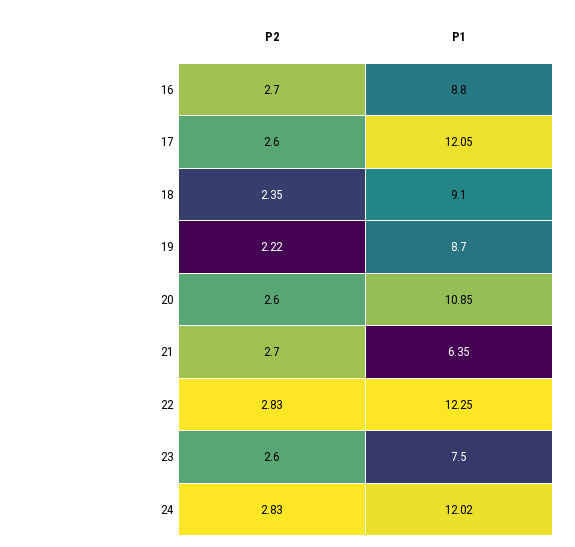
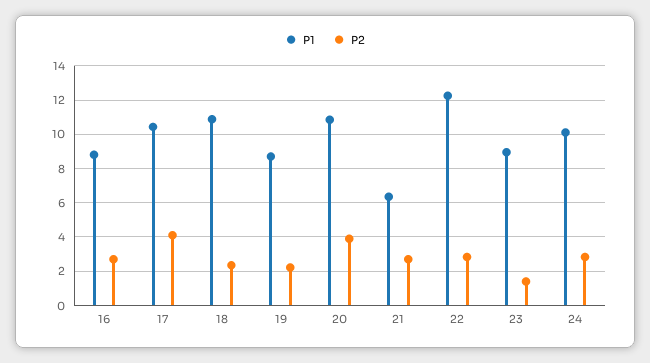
P2, 17: 2.6 -> 4
P1, 17: 12.05 -> 10.5
P1, 18: 9.1 -> 11
P2, 20: 2.6 -> 4
P2, 23: 2.6 -> 1.5
P1, 23: 7.5 -> 9
P1, 24: 12.02 -> 10

